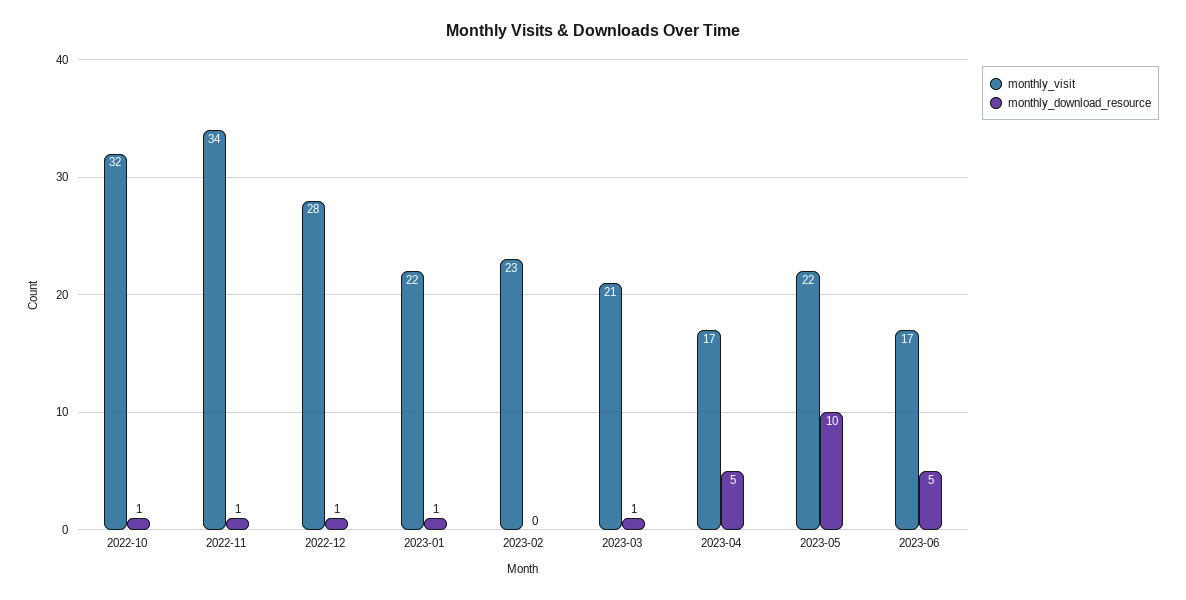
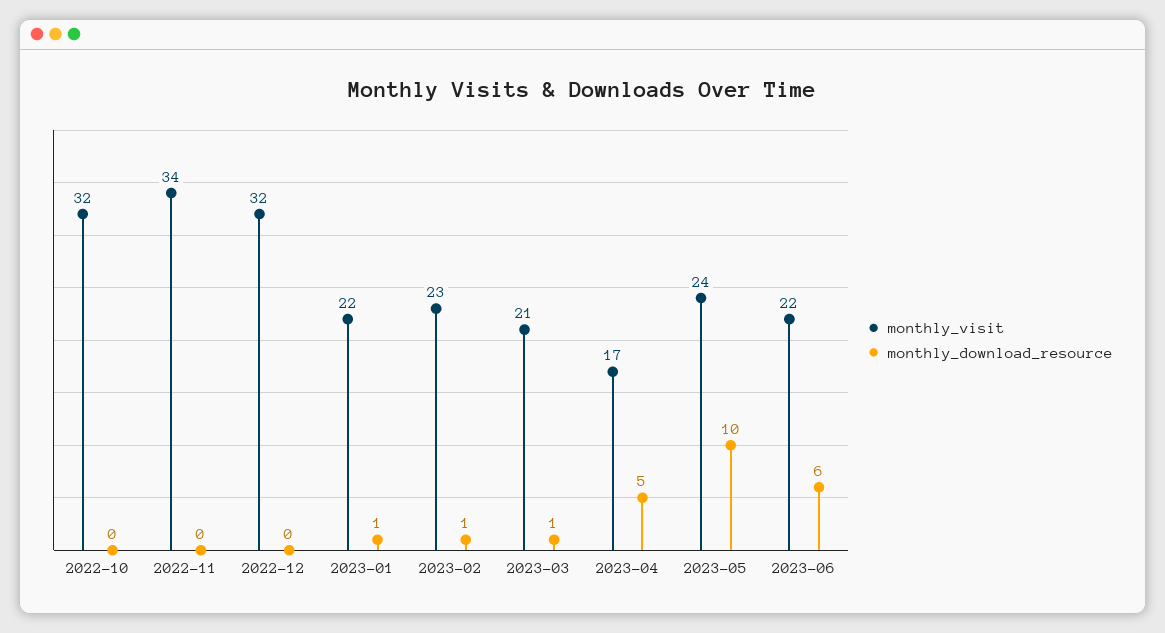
monthly_download_resource, 2022-10: 1 -> 0
monthly_download_resource, 2022-11: 1 -> 0
monthly_visit, 2022-12: 28 -> 32
monthly_download_resource, 2022-12: 1 -> 0
monthly_download_resource, 2023-02: 0 -> 1
monthly_visit, 2023-05: 22 -> 24
monthly_visit, 2023-06: 17 -> 22
monthly_download_resource, 2023-06: 5 -> 6

